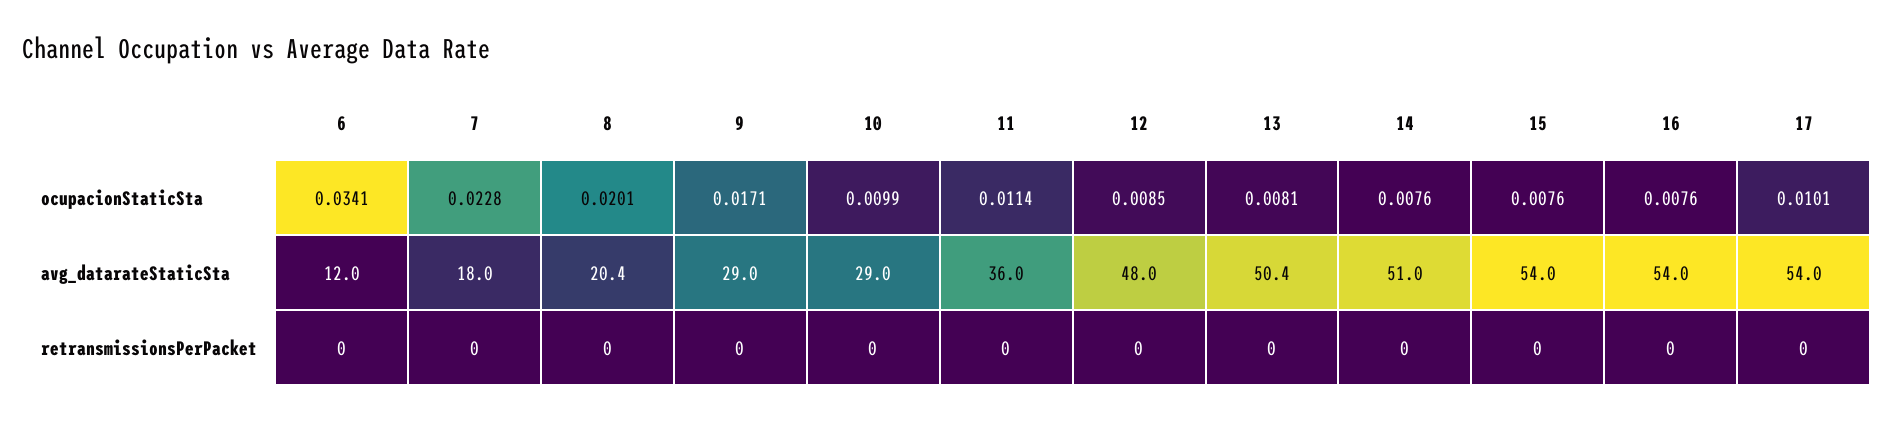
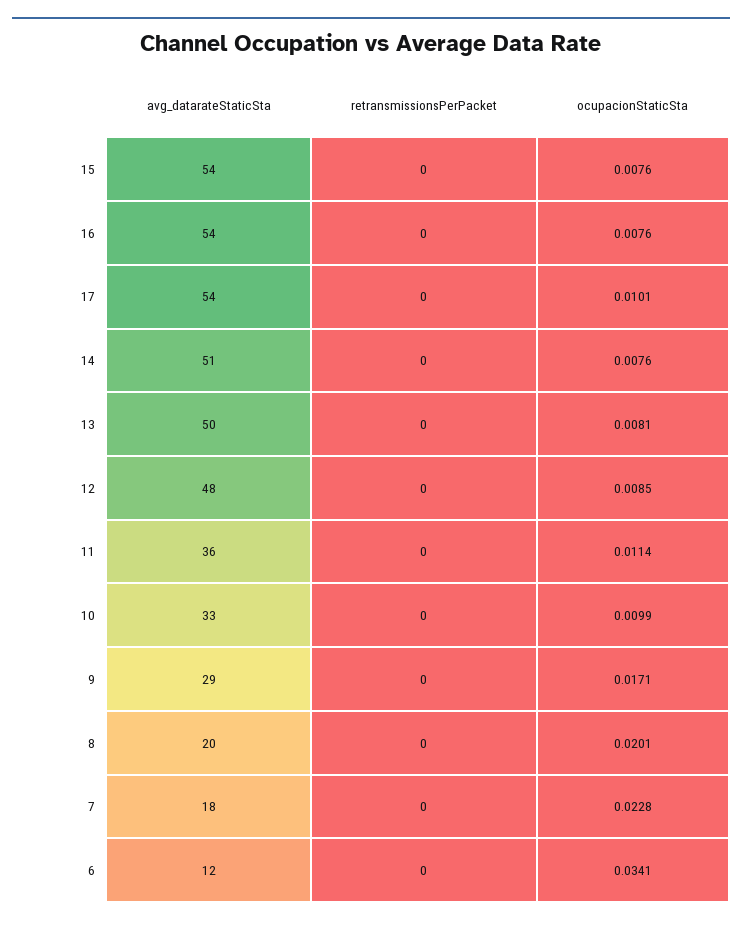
10, avg_datarateStaticSta: 29 -> 33

